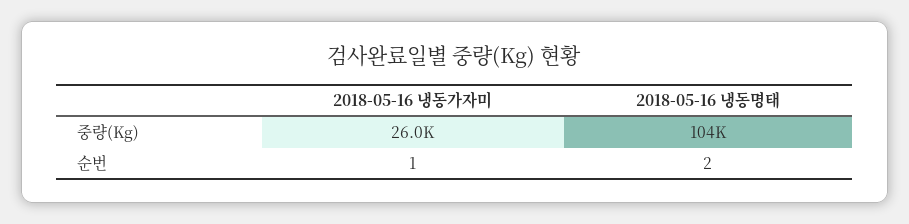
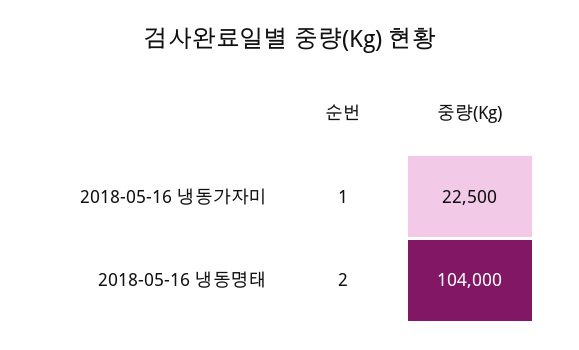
2018-05-16 냉동가자미, 중량(Kg): 26000 -> 22500

